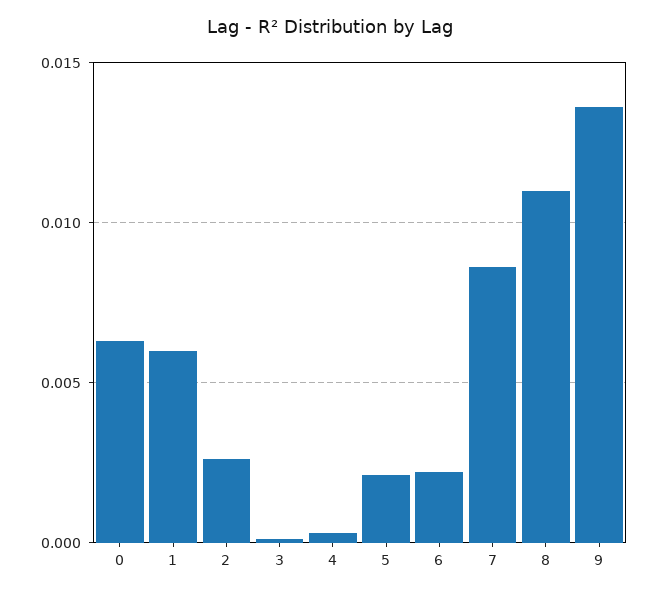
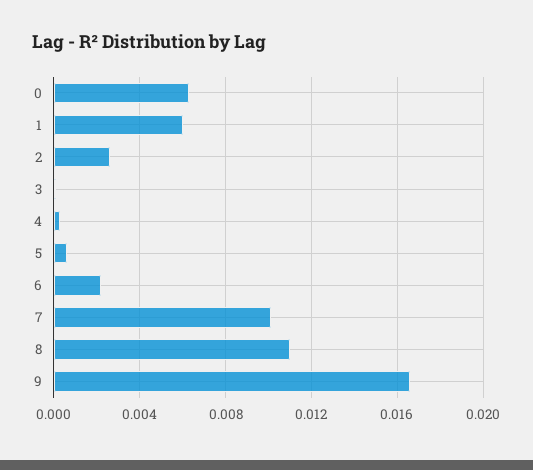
5: 0.002 -> 0.0005
7: 0.0085 -> 0.01
9: 0.0135 -> 0.0165

